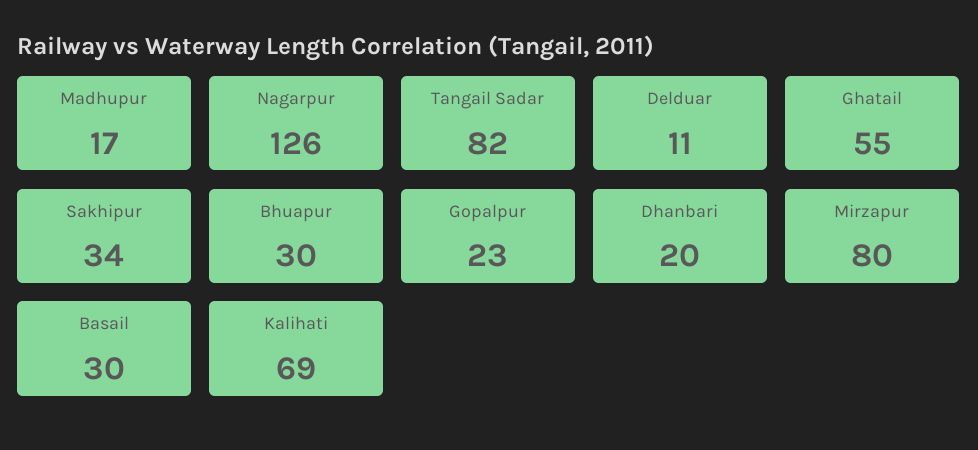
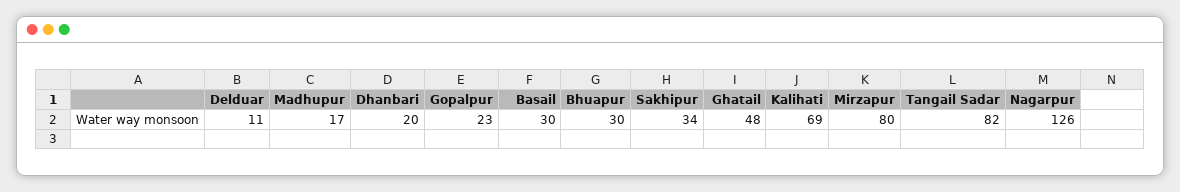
Ghatail: 55 -> 48

